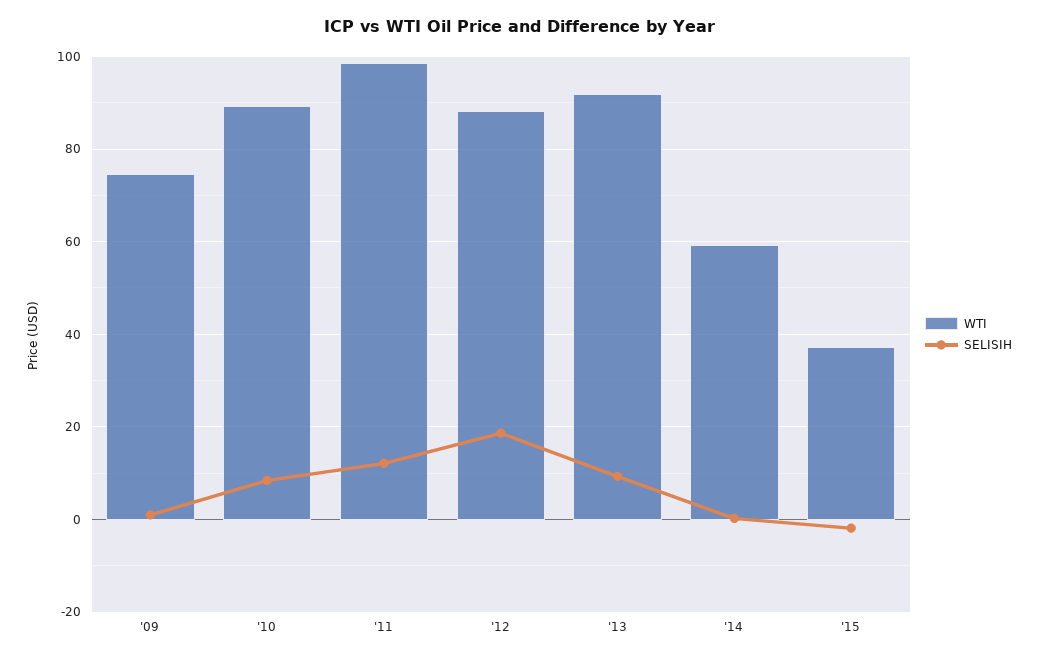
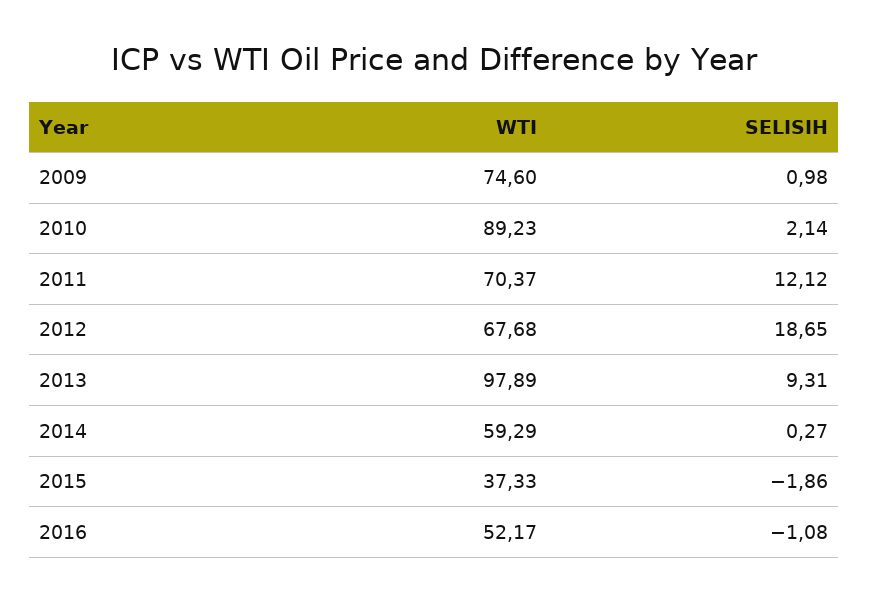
SELISIH, '10: 8 -> 2.14
WTI, '11: 98 -> 70.37
WTI, '12: 88 -> 67.68
WTI, '13: 92 -> 97.89
WTI, 2016: none -> 52.17
SELISIH, 2016: none -> -1.08

